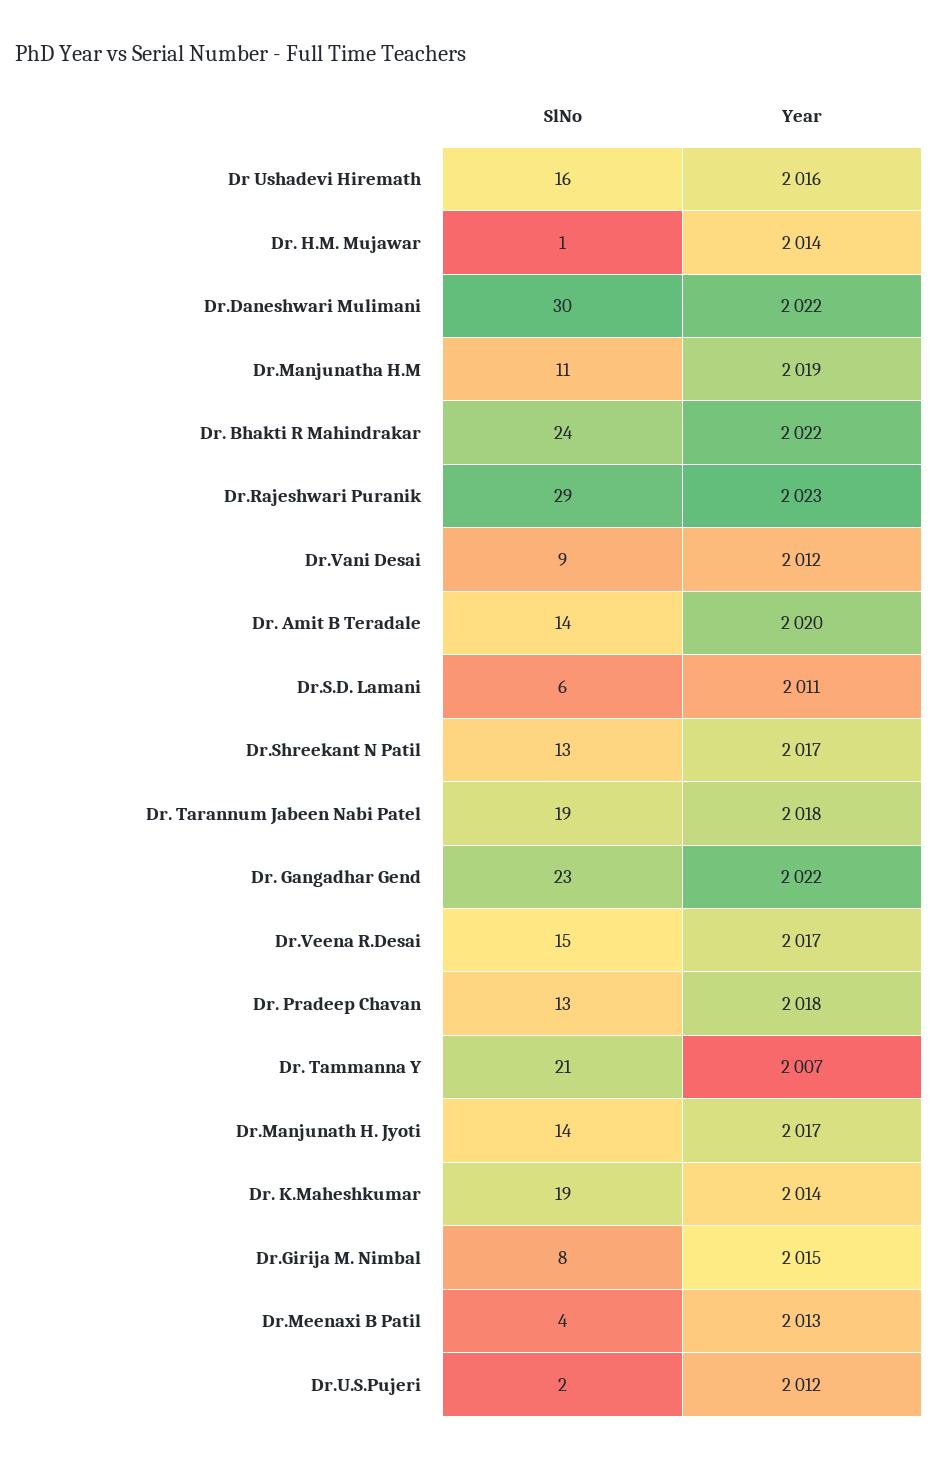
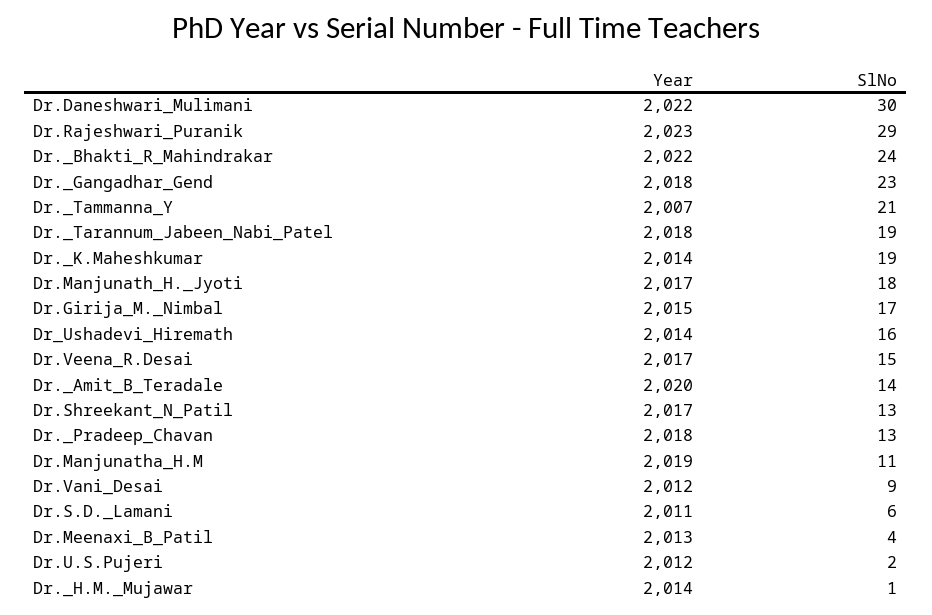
Year, Dr Ushadevi Hiremath: 2016 -> 2014
Year, Dr. Gangadhar Gend: 2022 -> 2018
SlNo, Dr.Manjunath H. Jyoti: 14 -> 18
SlNo, Dr.Girija M. Nimbal: 8 -> 17

